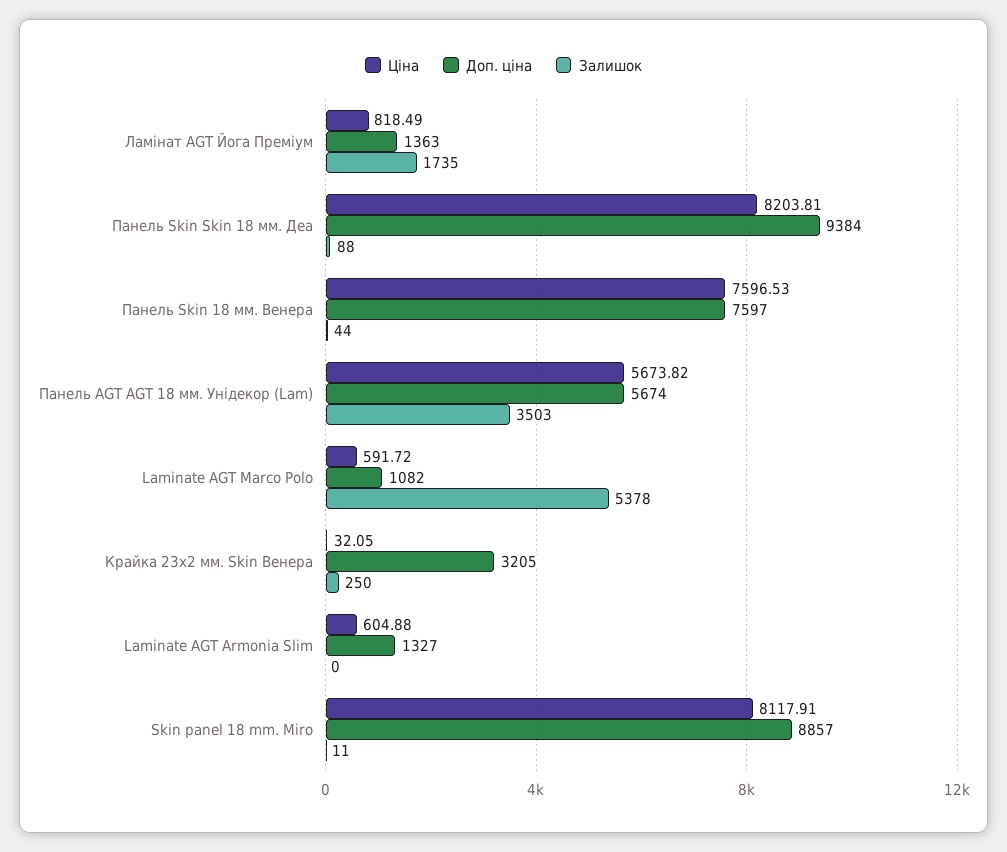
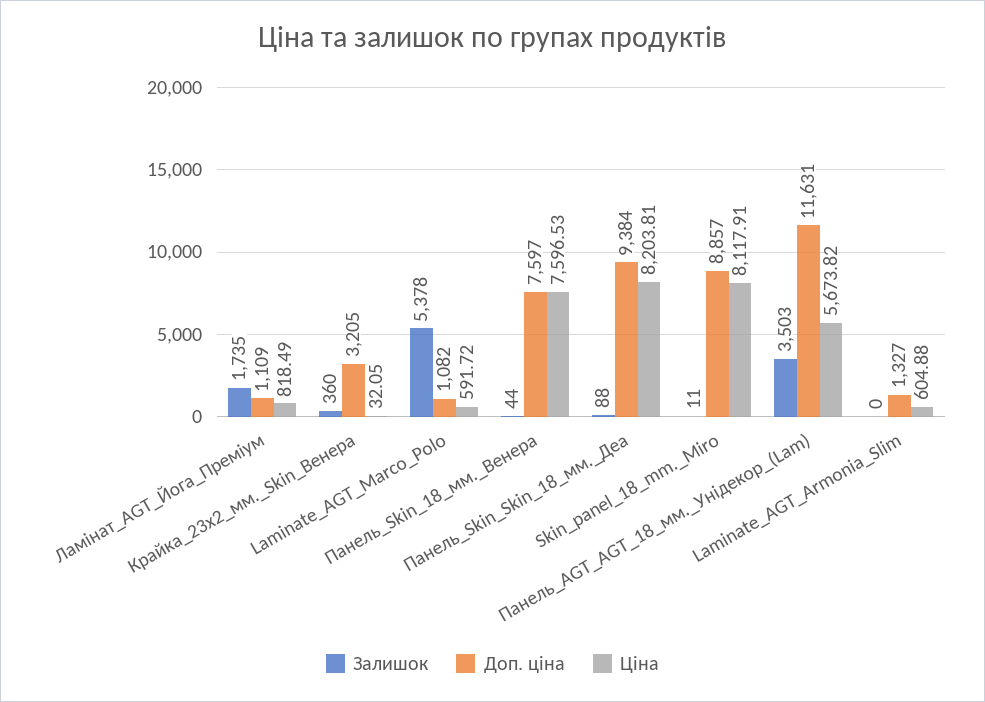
Доп. ціна, Ламінат AGT Йога Преміум: 1363 -> 1109
Доп. ціна, Панель AGT AGT 18 мм. Унідекор (Lam): 5674 -> 11631
Залишок, Крайка 23x2 мм. Skin Венера: 250 -> 360

